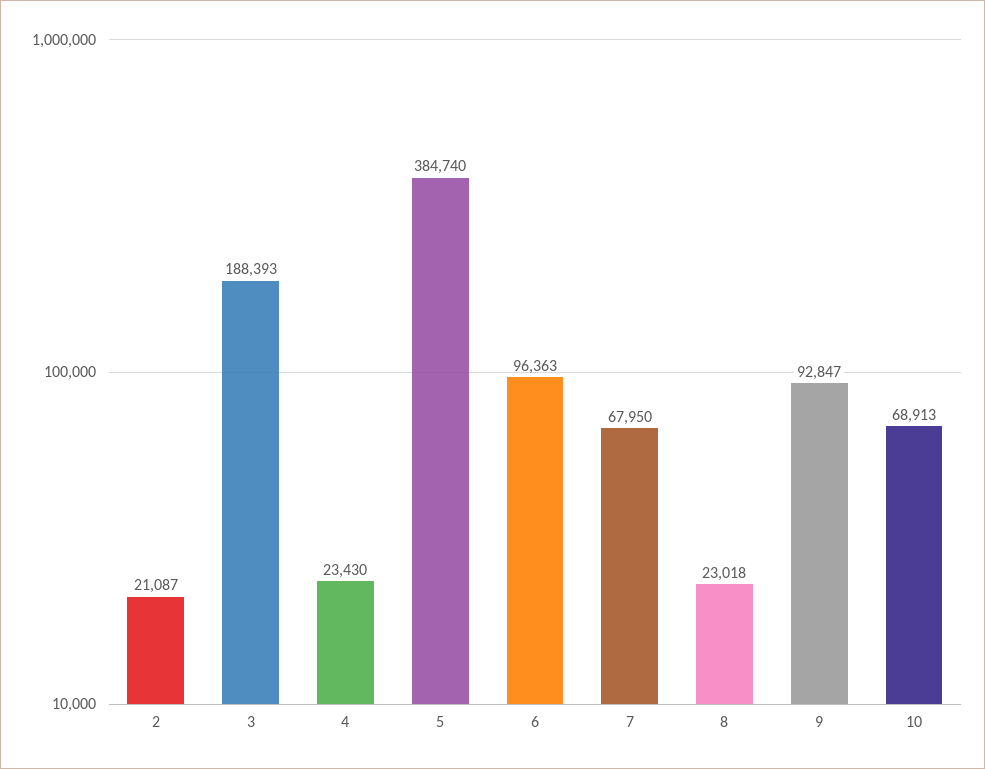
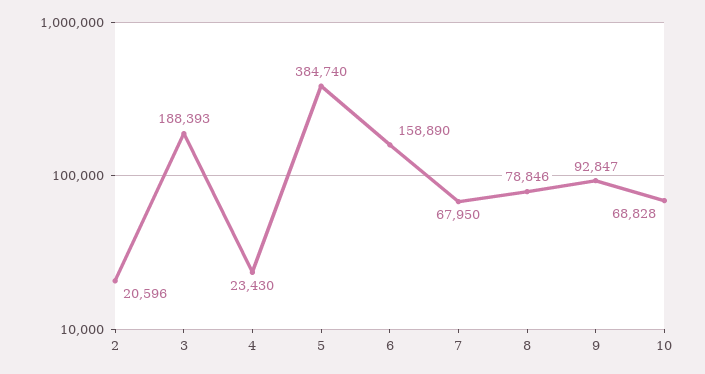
2: 21087 -> 20596
6: 96363 -> 158890
8: 23018 -> 78846
10: 68913 -> 68828

